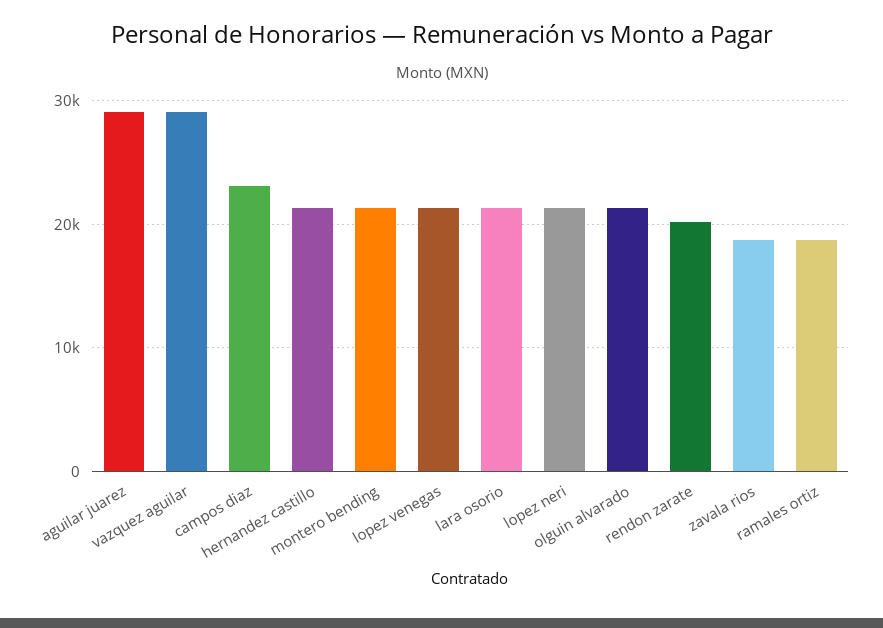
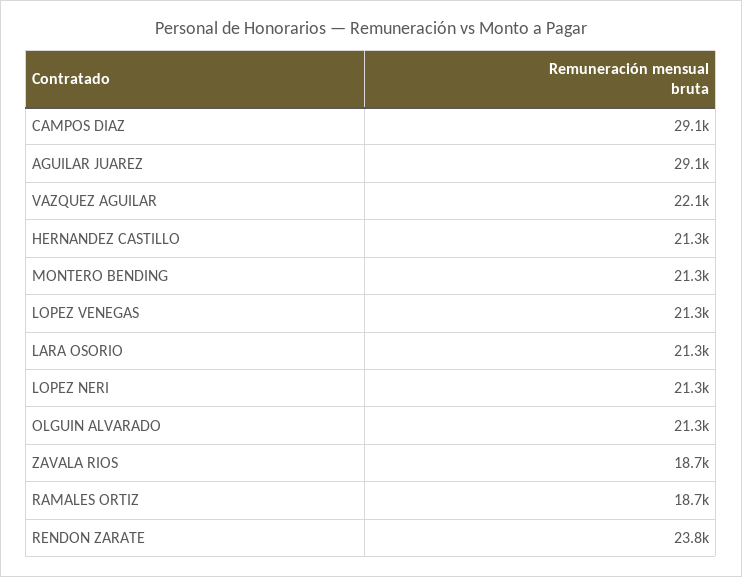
vazquez aguilar: 29000 -> 22100
campos diaz: 23000 -> 29100
rendon zarate: 20000 -> 23800

